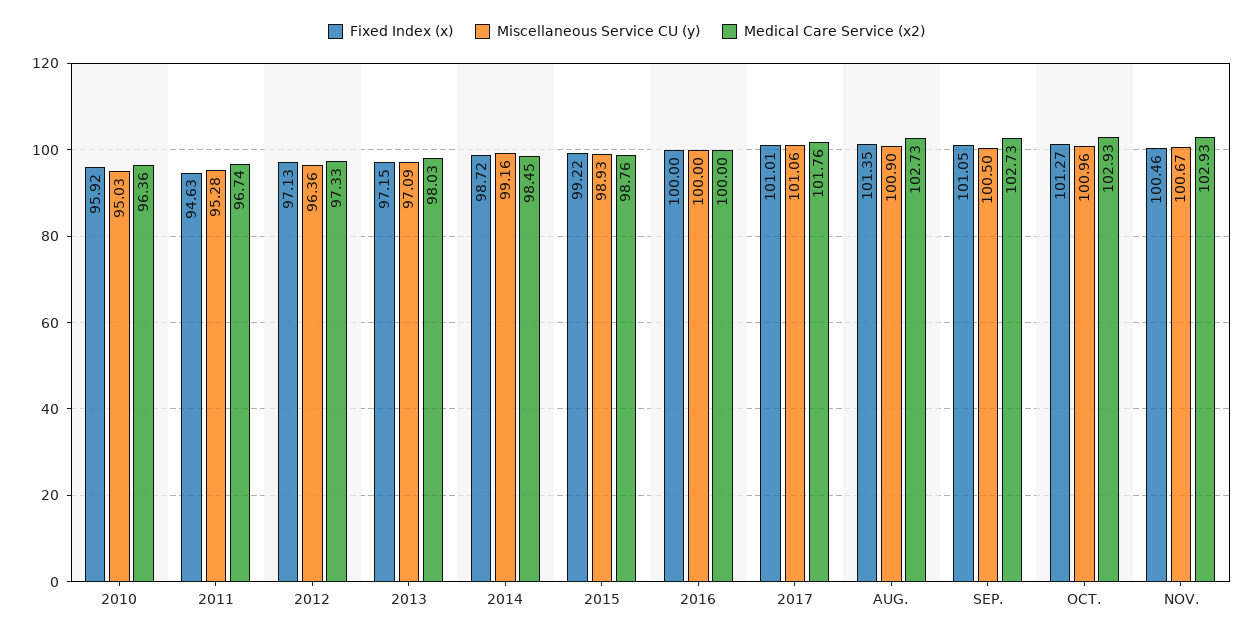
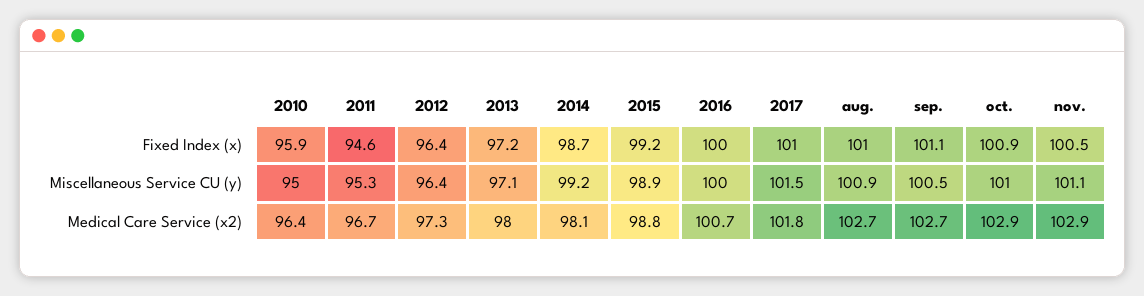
Fixed Index (x), 2012: 97.13 -> 96.4
Medical Care Service (x2), 2014: 98.45 -> 98.1
Medical Care Service (x2), 2016: 100 -> 100.7
Miscellaneous Service CU (y), 2017: 101.06 -> 101.5
Fixed Index (x), AUG.: 101.35 -> 101
Fixed Index (x), OCT.: 101.27 -> 100.9
Miscellaneous Service CU (y), NOV.: 100.67 -> 101.1

